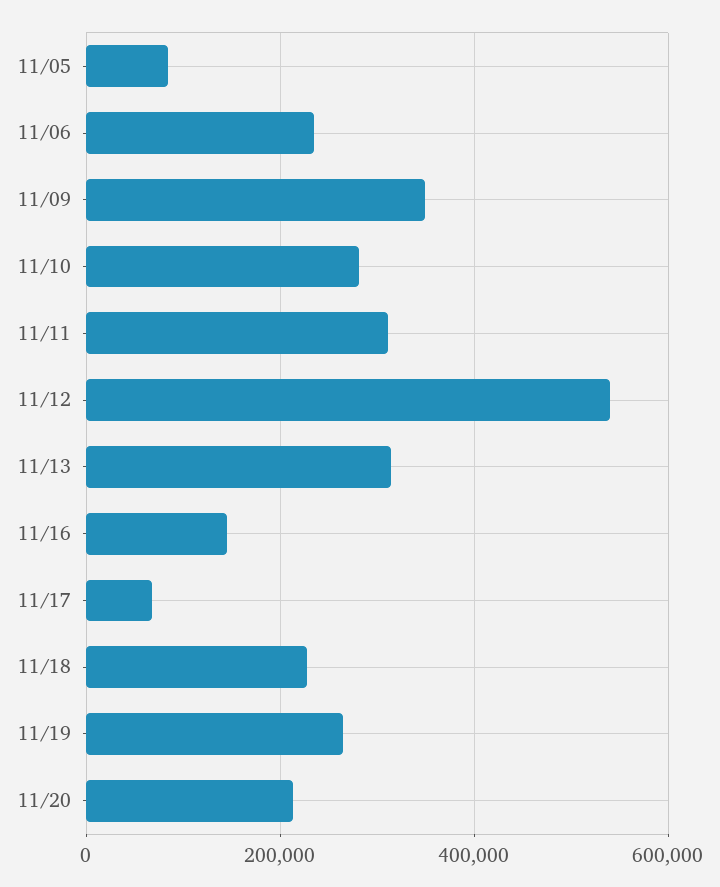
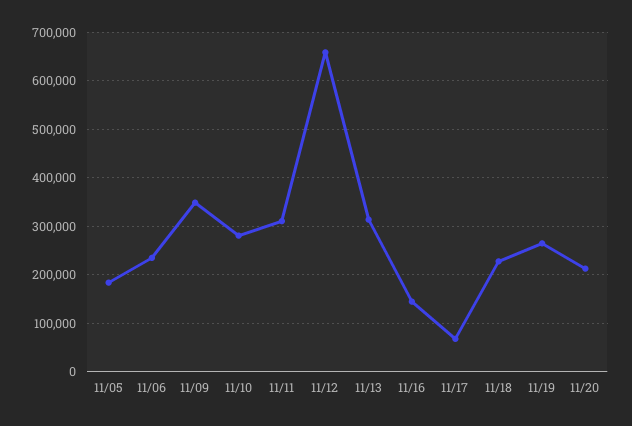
11/05: 80000 -> 180000
11/12: 540000 -> 660000

